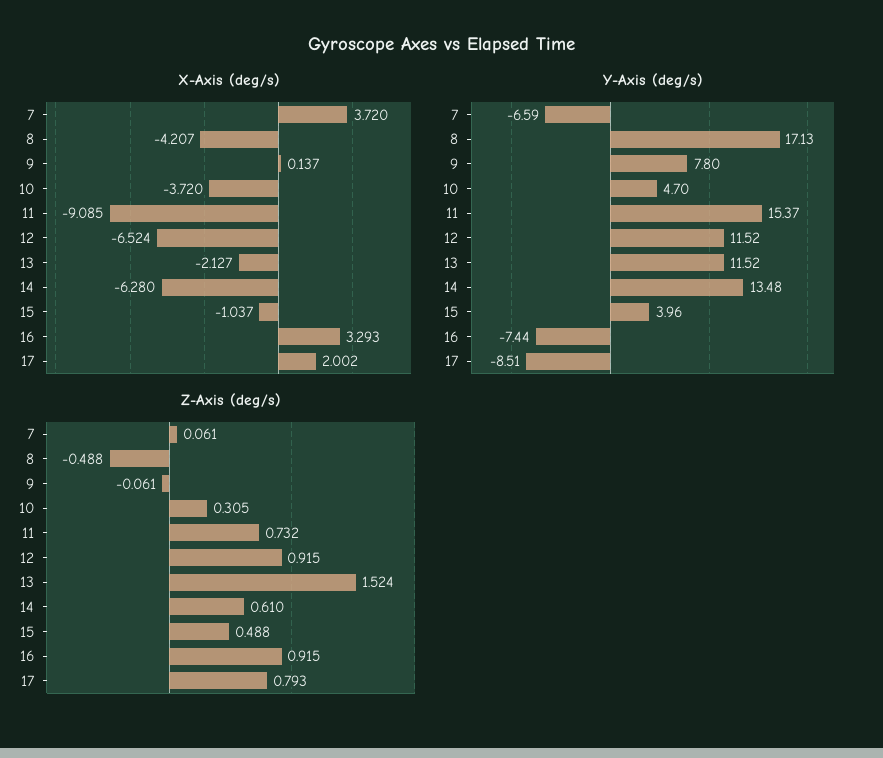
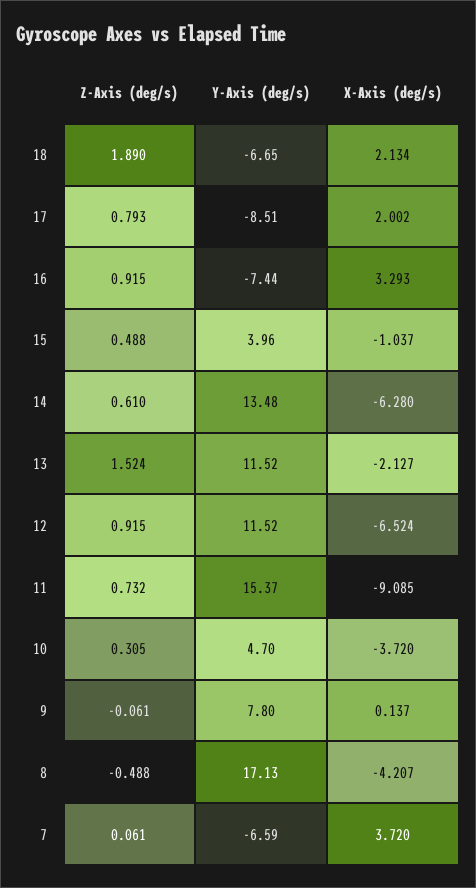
Z-Axis (deg/s), 18: none -> 1.89
Y-Axis (deg/s), 18: none -> -6.65
X-Axis (deg/s), 18: none -> 2.134

